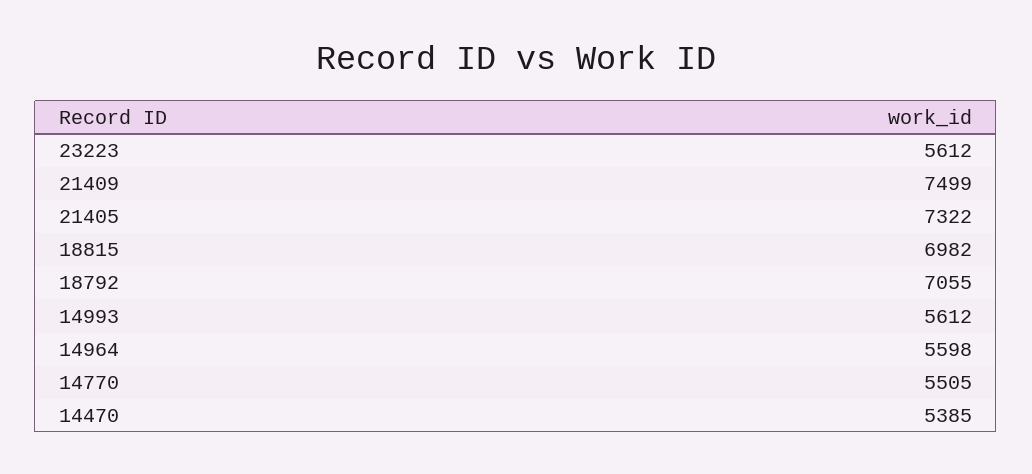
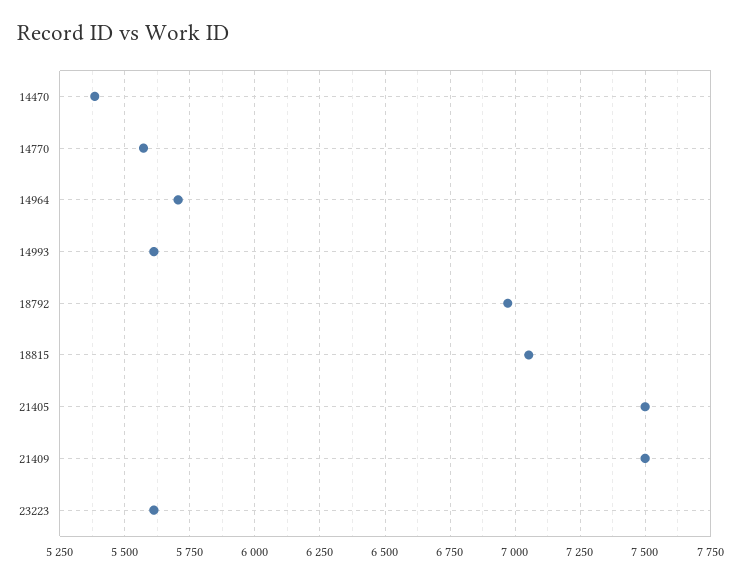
21405: 7322 -> 7500
18815: 6982 -> 7050
18792: 7055 -> 6975
14964: 5598 -> 5700
14770: 5505 -> 5575

